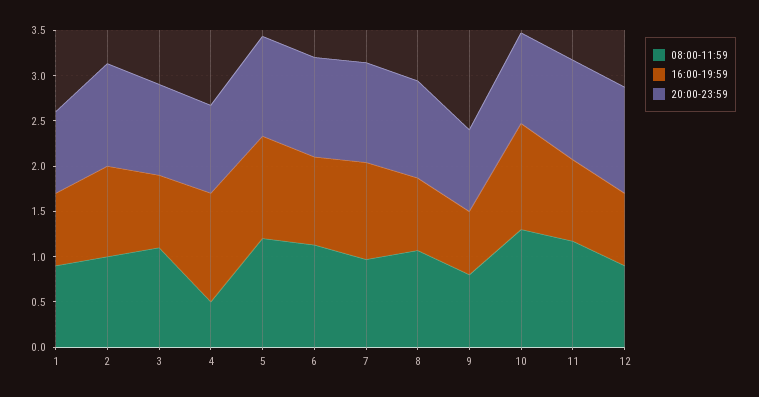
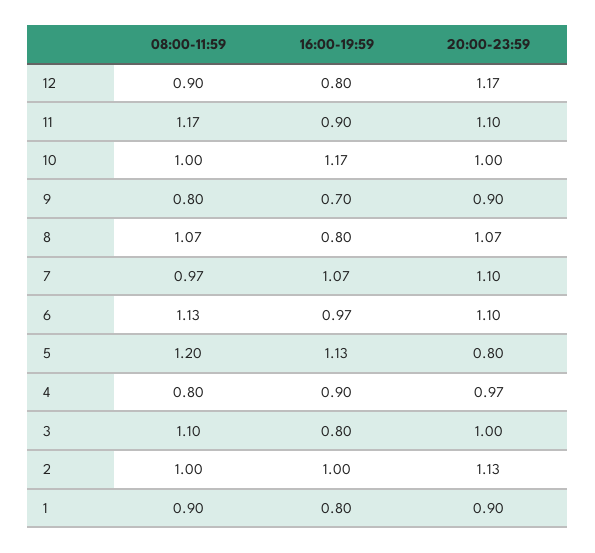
08:00-11:59, 4: 0.5 -> 0.8
16:00-19:59, 4: 1.2 -> 0.9
20:00-23:59, 5: 1.1 -> 0.8
08:00-11:59, 10: 1.3 -> 1

